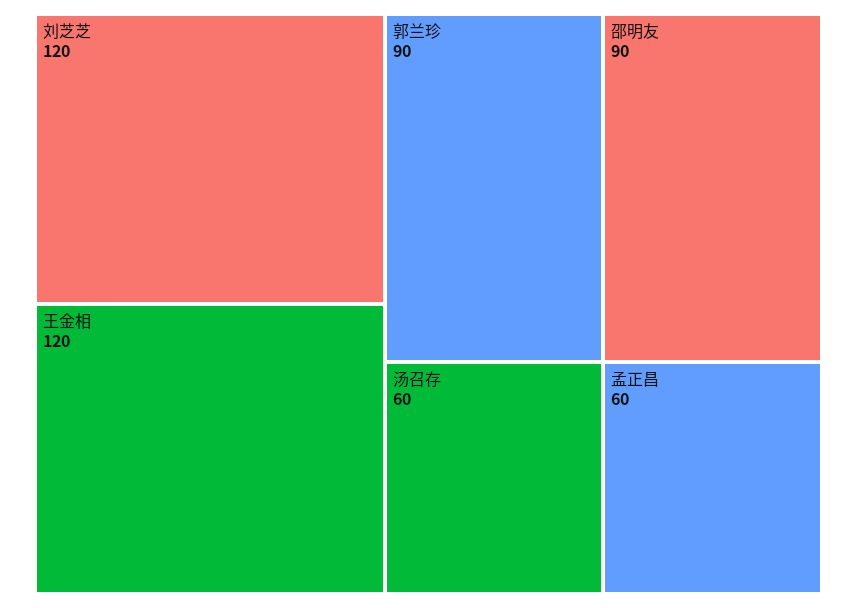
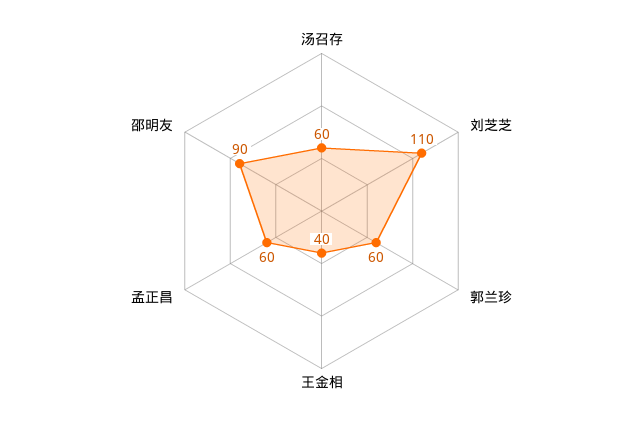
刘芝芝: 120 -> 110
王金相: 120 -> 40
郭兰珍: 90 -> 60

